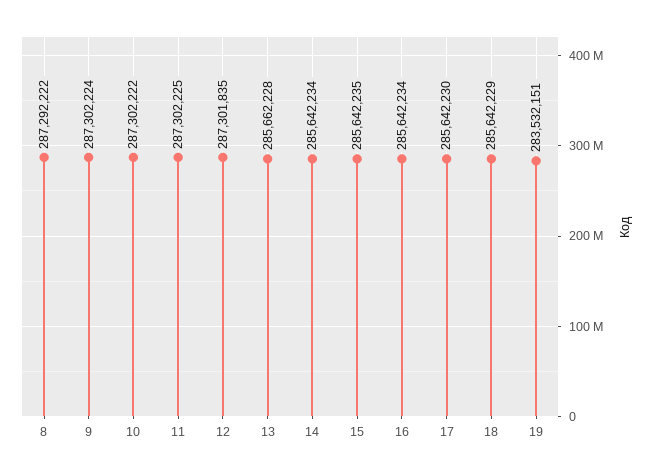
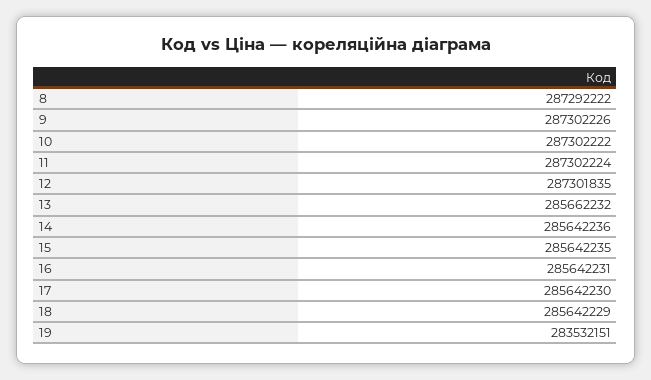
9: 287302224 -> 287302226
11: 287302225 -> 287302224
13: 285662228 -> 285662232
14: 285642234 -> 285642236
16: 285642234 -> 285642231

